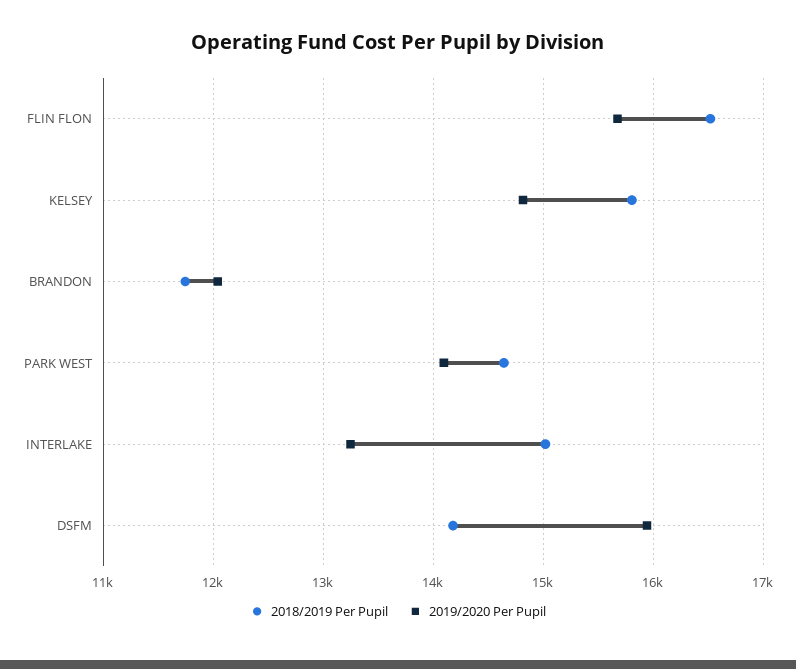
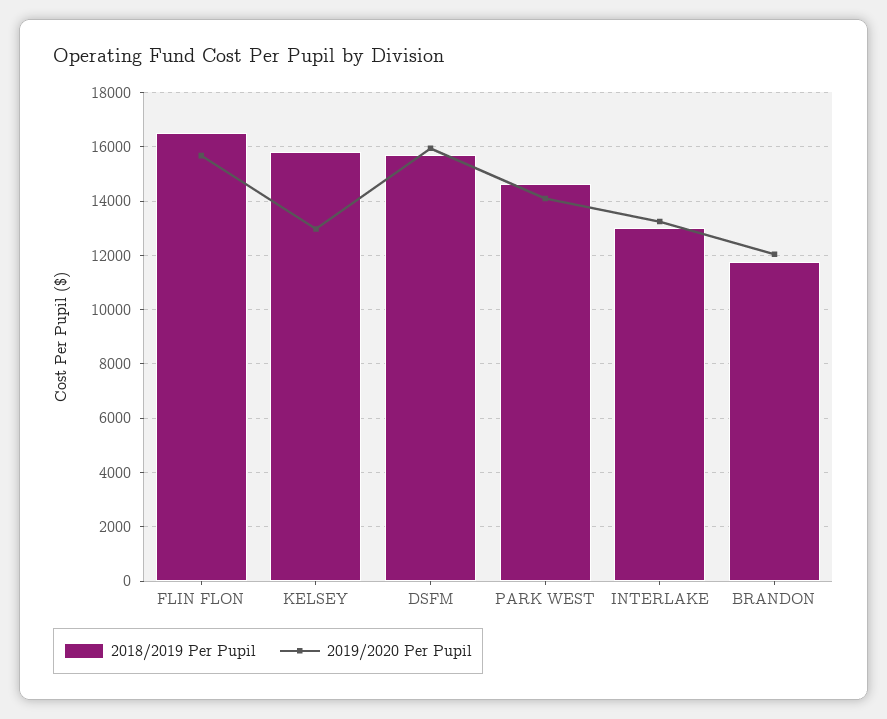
2019/2020 Per Pupil, KELSEY: 14800 -> 13000
2018/2019 Per Pupil, INTERLAKE: 15000 -> 13000
2018/2019 Per Pupil, DSFM: 14200 -> 15750

